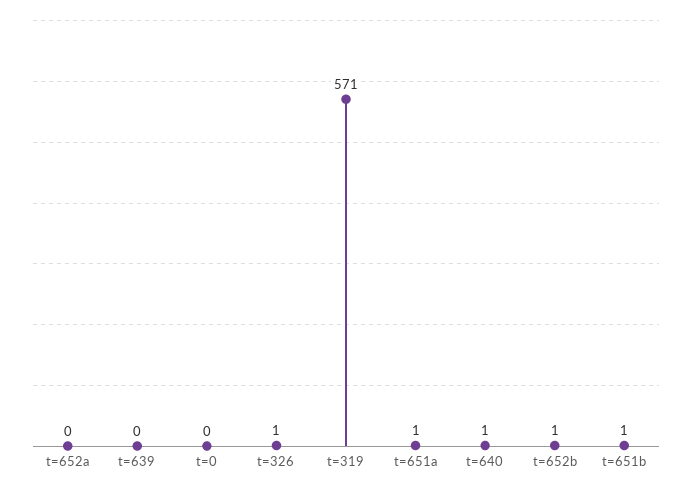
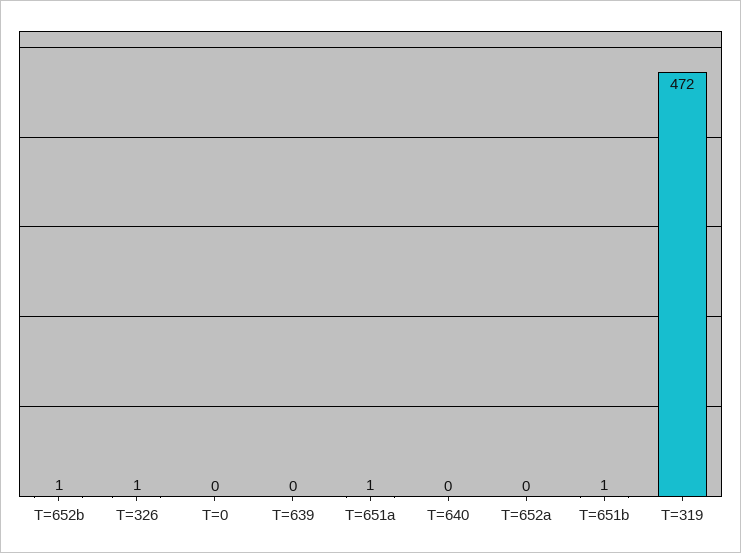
t=319: 571 -> 472
t=640: 1 -> 0

